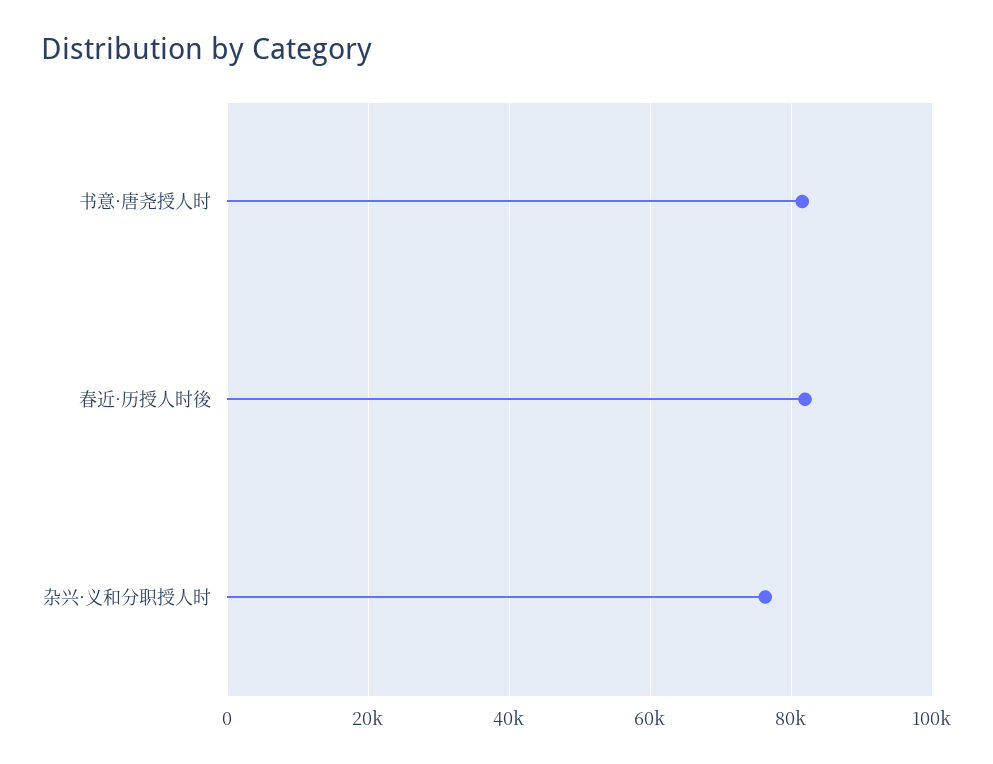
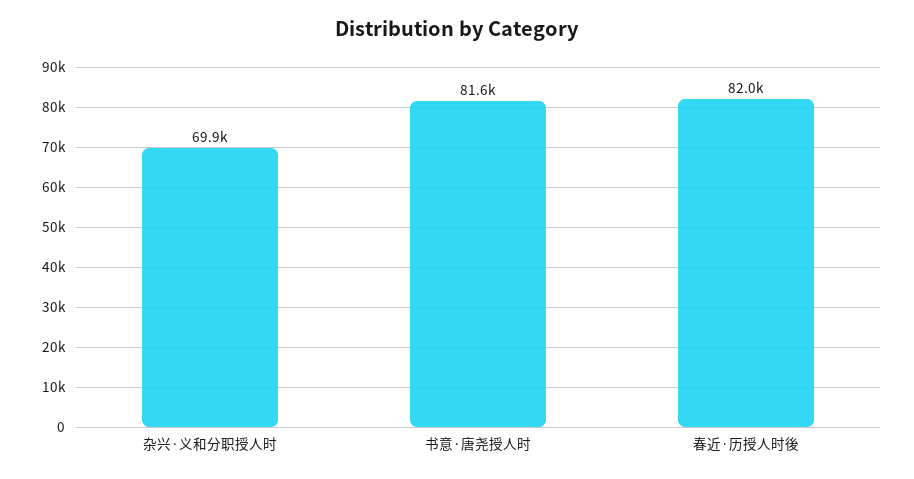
杂兴·义和分职授人时: 76000 -> 69900

